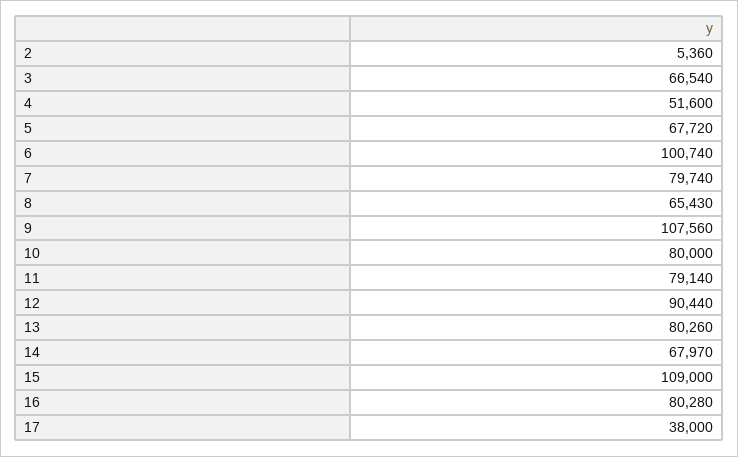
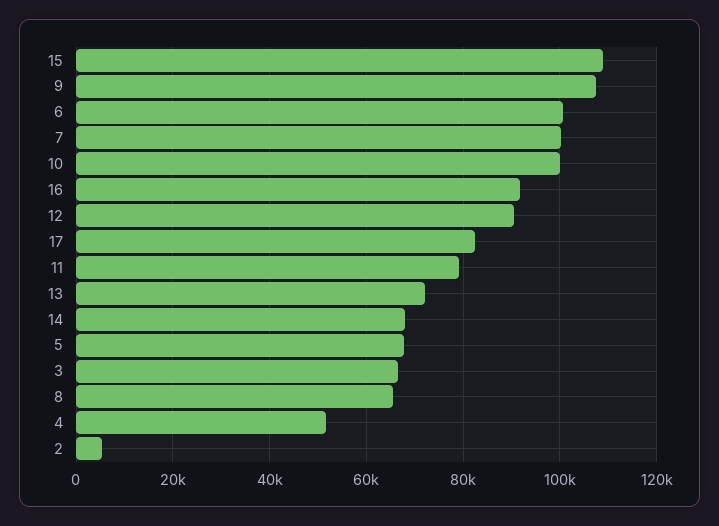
7: 79740 -> 100000
10: 80000 -> 100000
13: 80260 -> 72000
16: 80280 -> 92000
17: 38000 -> 82000

